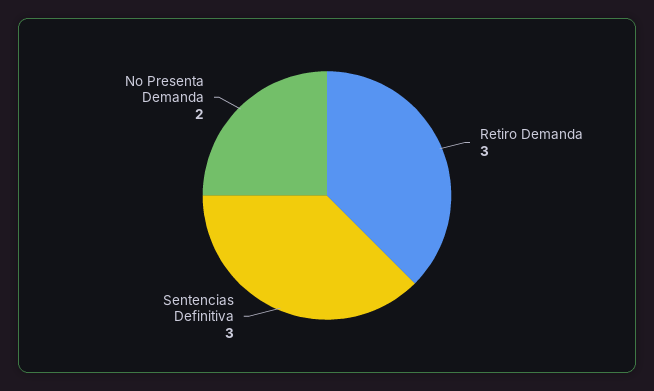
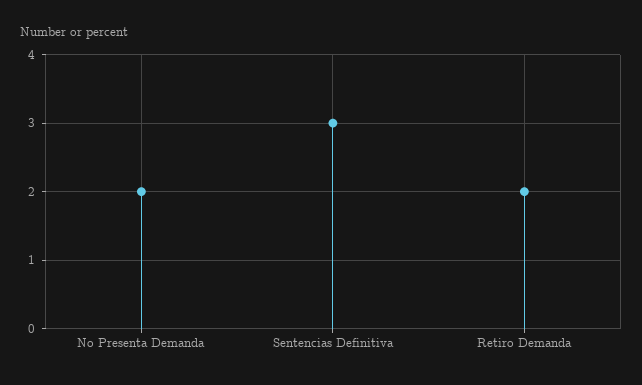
Retiro Demanda: 3 -> 2

